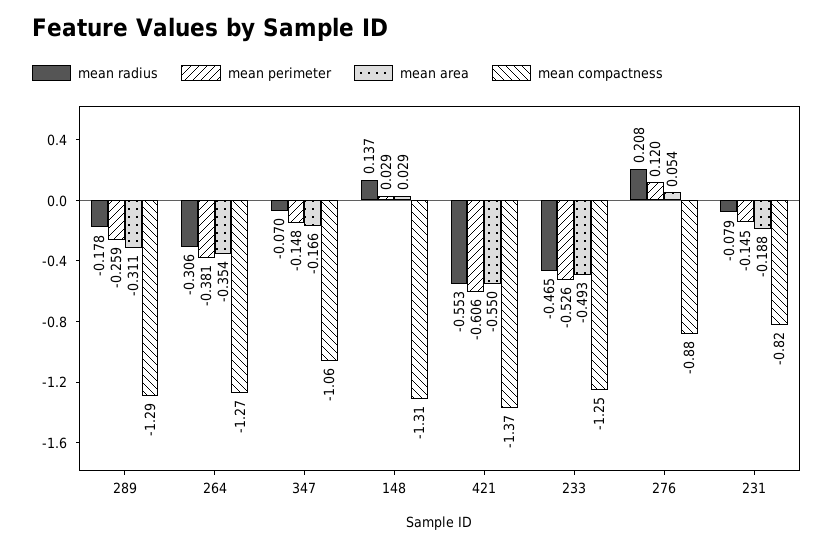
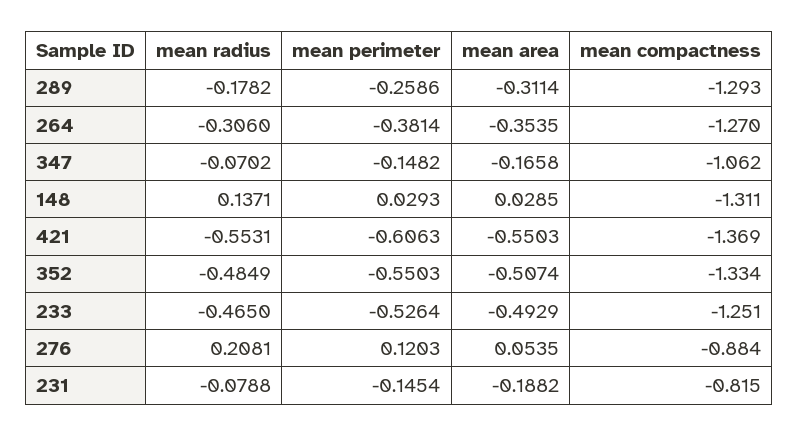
mean radius, 352: none -> -0.4849
mean perimeter, 352: none -> -0.5503
mean area, 352: none -> -0.5074
mean compactness, 352: none -> -1.334

